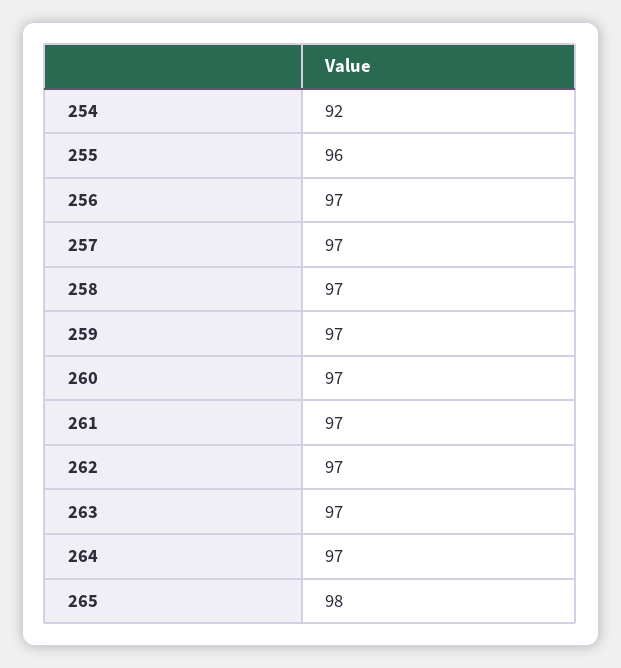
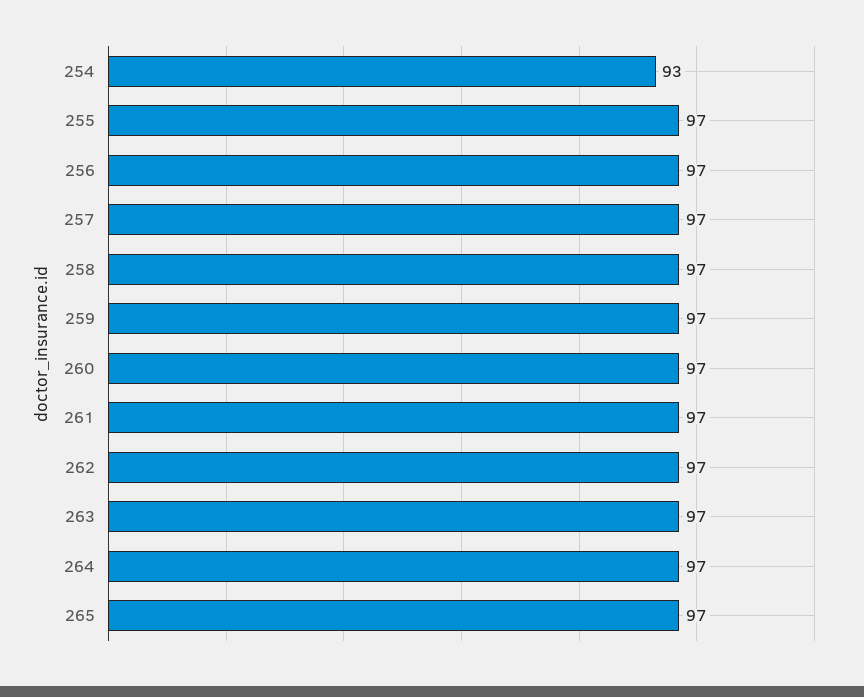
254: 92 -> 93
255: 96 -> 97
265: 98 -> 97

